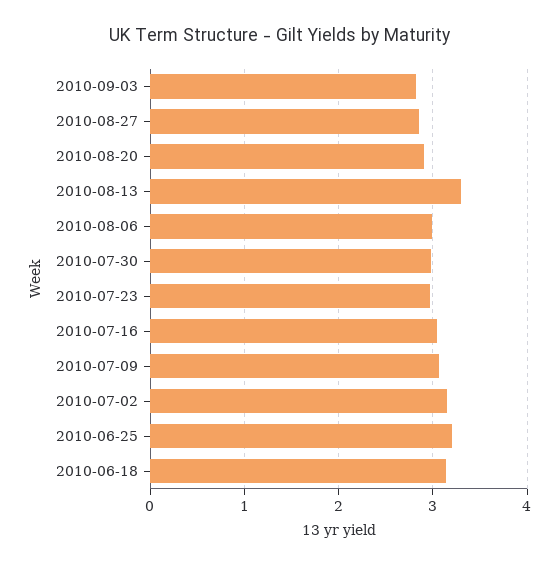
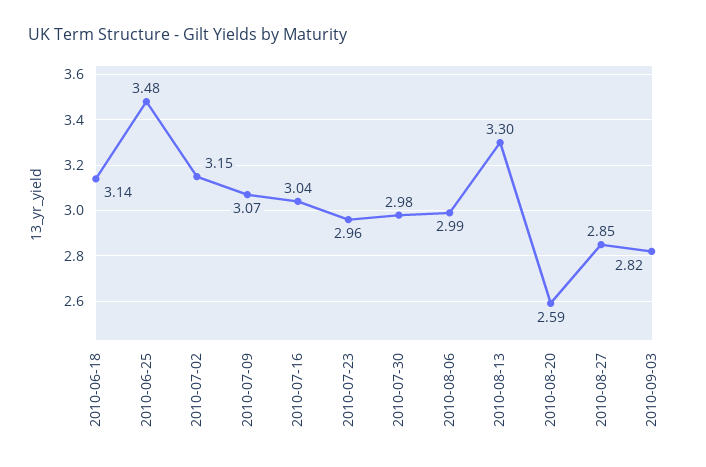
2010-08-20: 2.9 -> 2.59
2010-06-25: 3.2 -> 3.48

